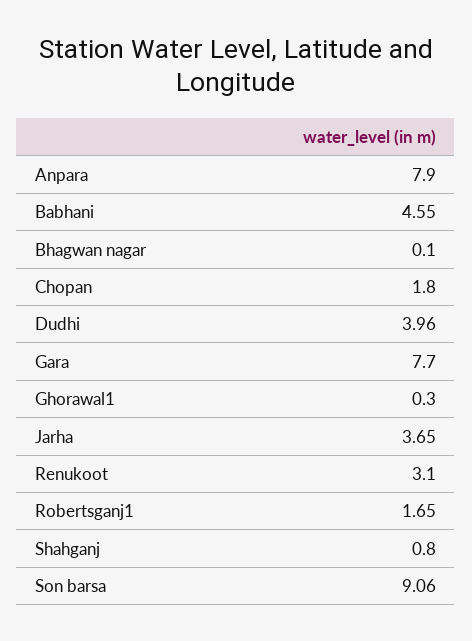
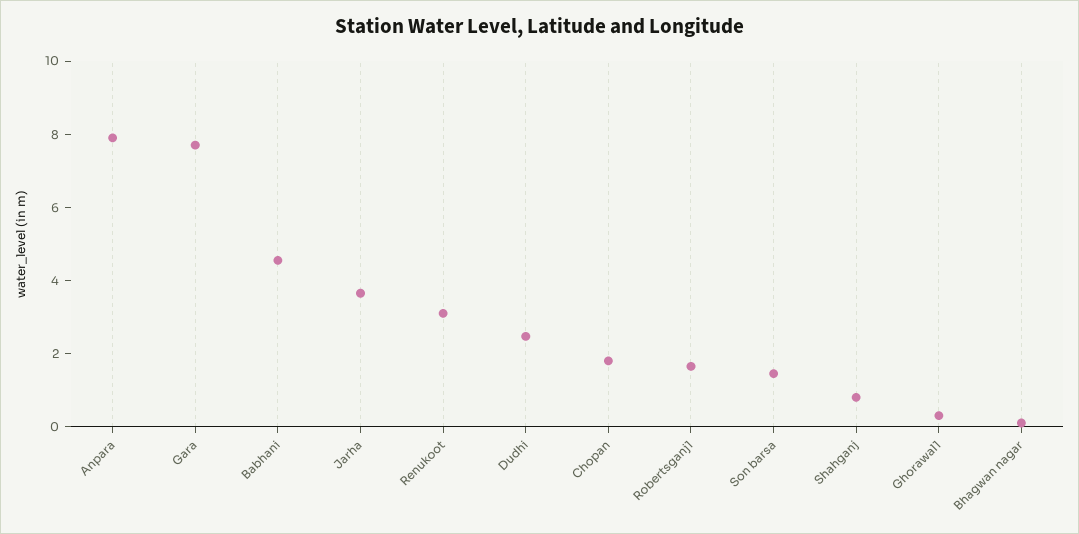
Dudhi: 3.96 -> 2.5
Son barsa: 9.06 -> 1.5

